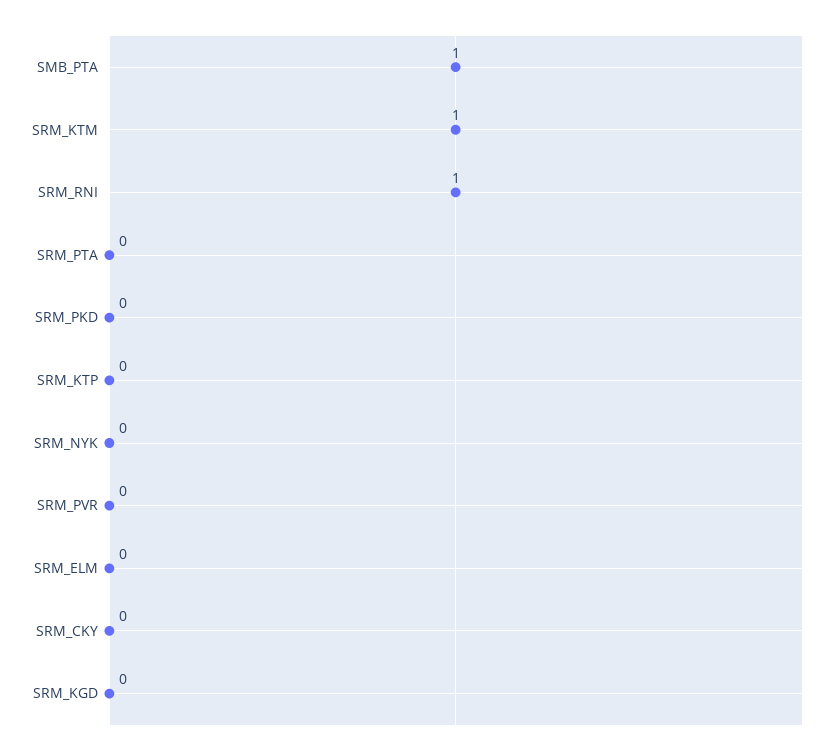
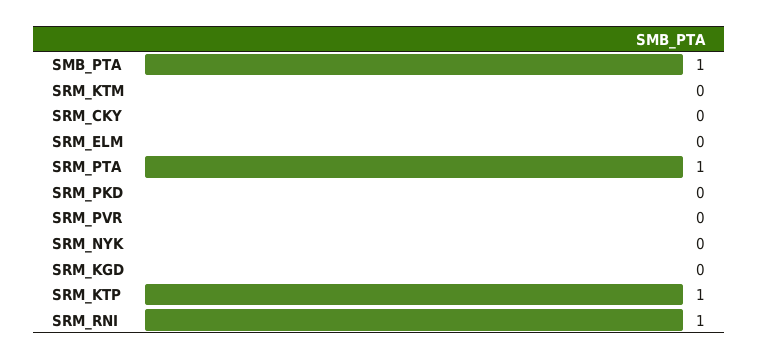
SRM_KTM: 1 -> 0
SRM_PTA: 0 -> 1
SRM_KTP: 0 -> 1

